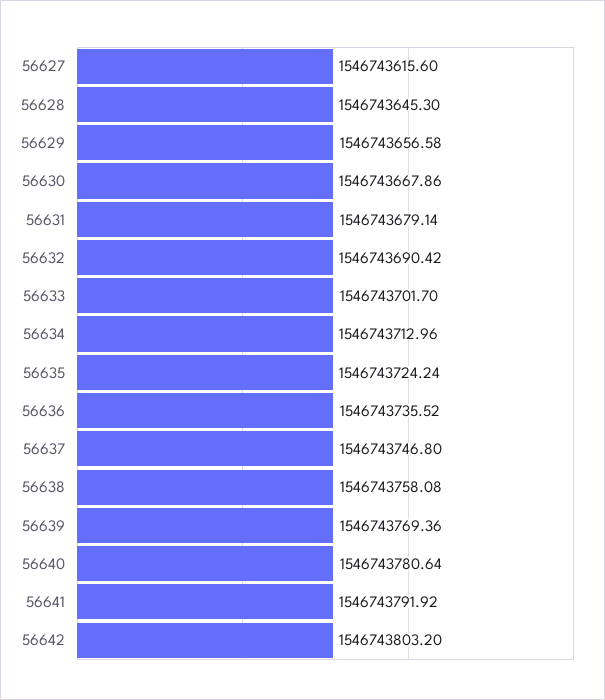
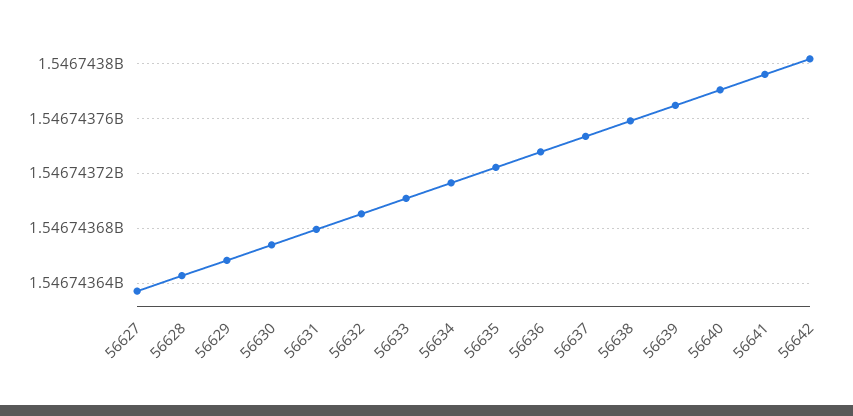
56627: 1546743615.6 -> 1546743635

